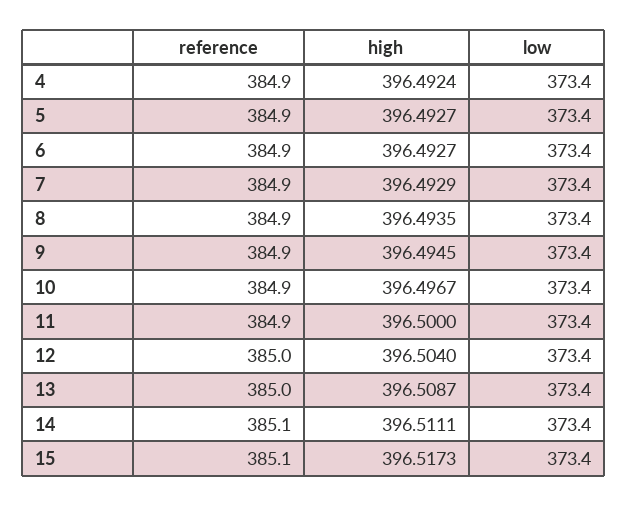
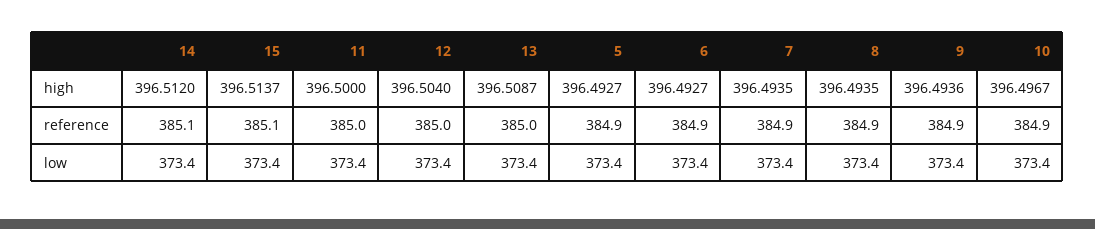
reference, 4: 384.9 -> none
high, 4: 396.4924 -> none
low, 4: 373.4 -> none
high, 7: 396.4929 -> 396.4935
high, 9: 396.4945 -> 396.4936
reference, 11: 384.9 -> 385
high, 14: 396.5111 -> 396.512
high, 15: 396.5173 -> 396.5137

